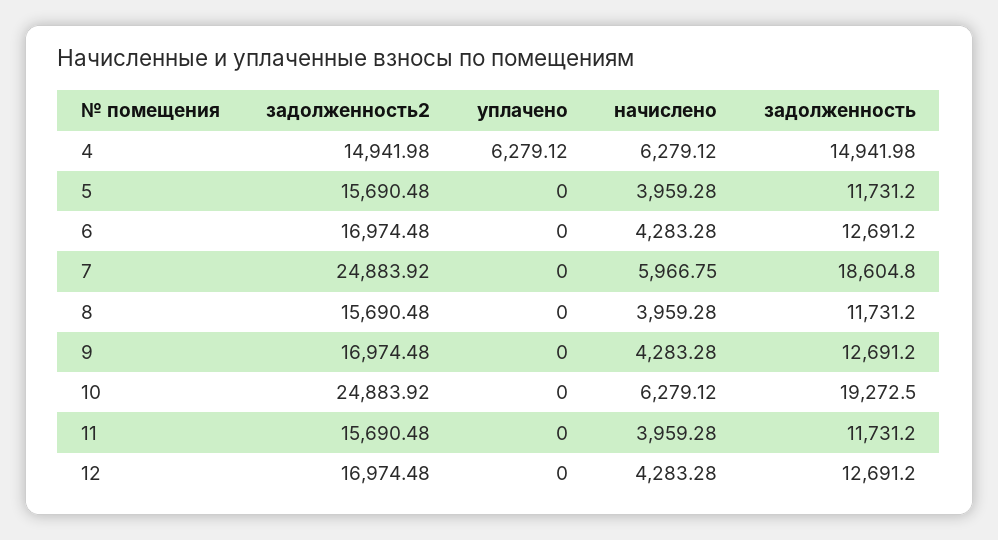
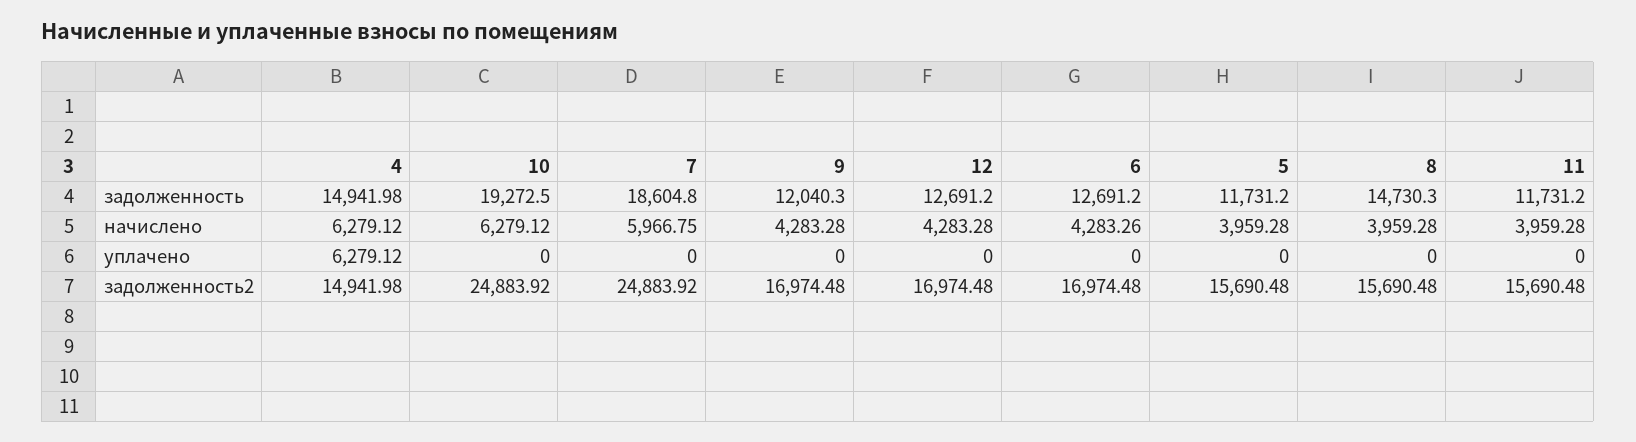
начислено, 6: 4283.28 -> 4283.26
задолженность, 8: 11731.2 -> 14730.3
задолженность, 9: 12691.2 -> 12040.3

